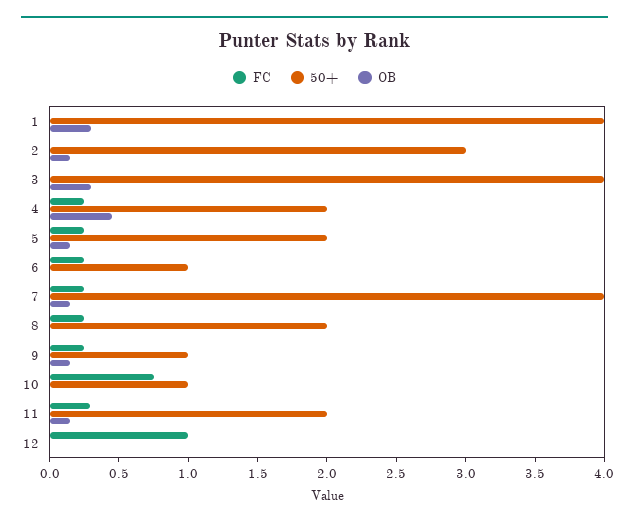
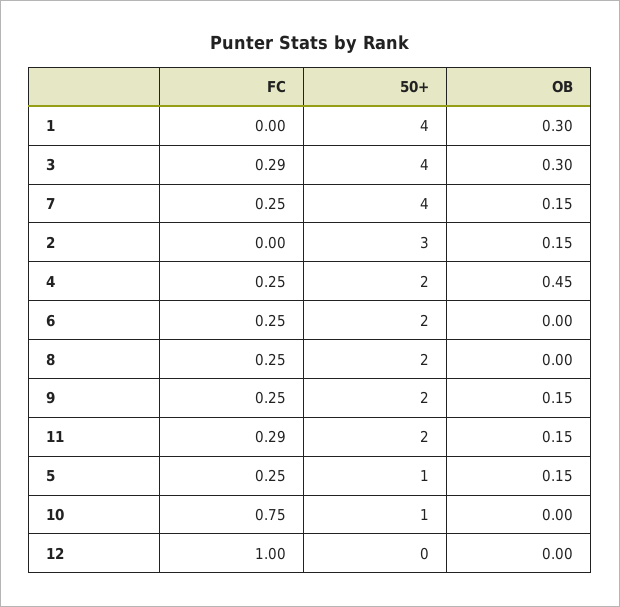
FC, 3: 0 -> 0.29
50+, 5: 2 -> 1
50+, 6: 1 -> 2
50+, 9: 1 -> 2

